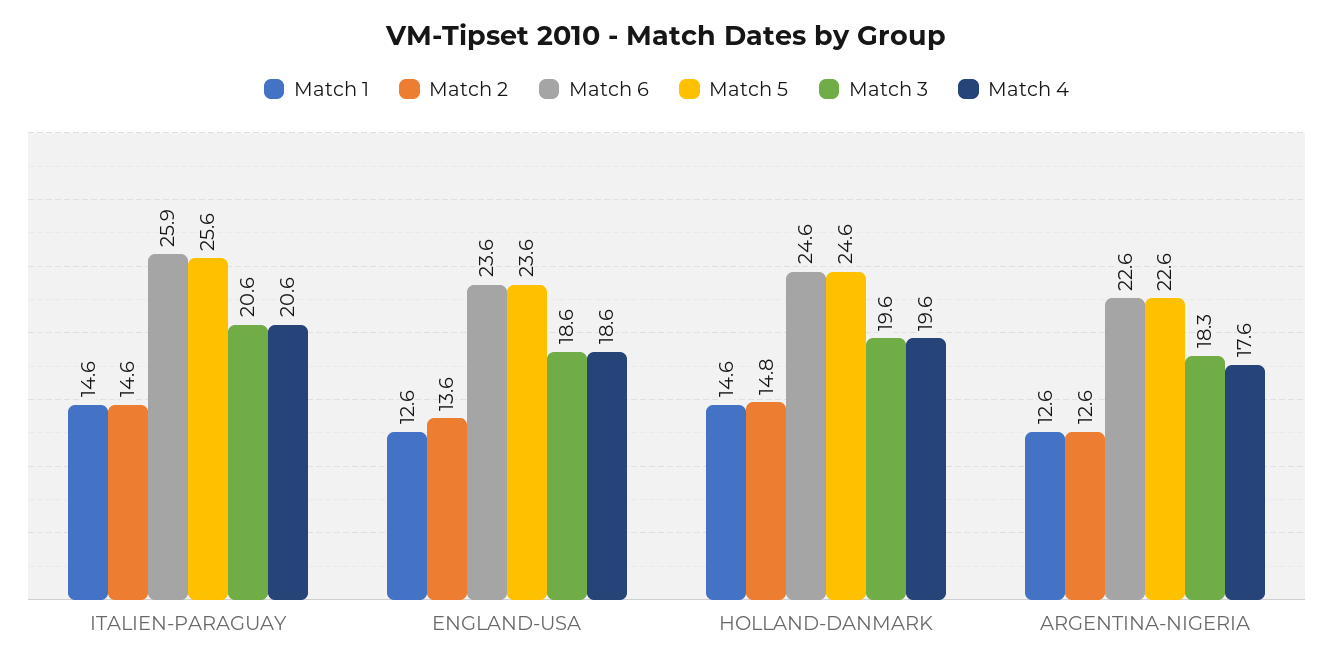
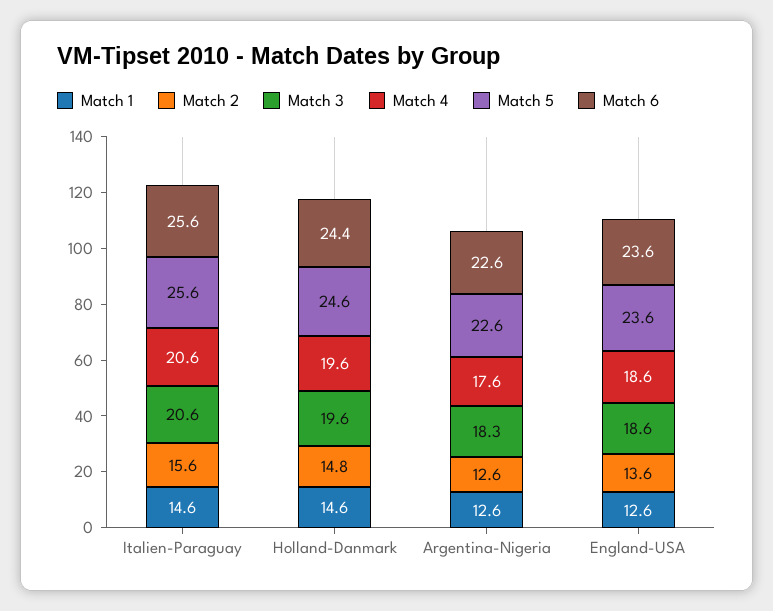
Match 2, ITALIEN-PARAGUAY: 14.6 -> 15.6
Match 6, ITALIEN-PARAGUAY: 25.9 -> 25.6
Match 6, HOLLAND-DANMARK: 24.6 -> 24.4

